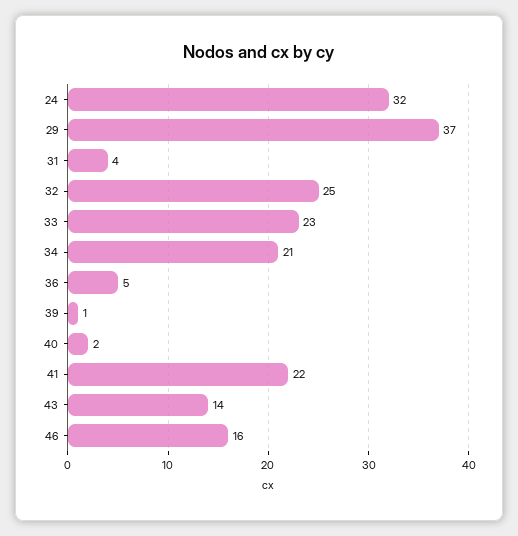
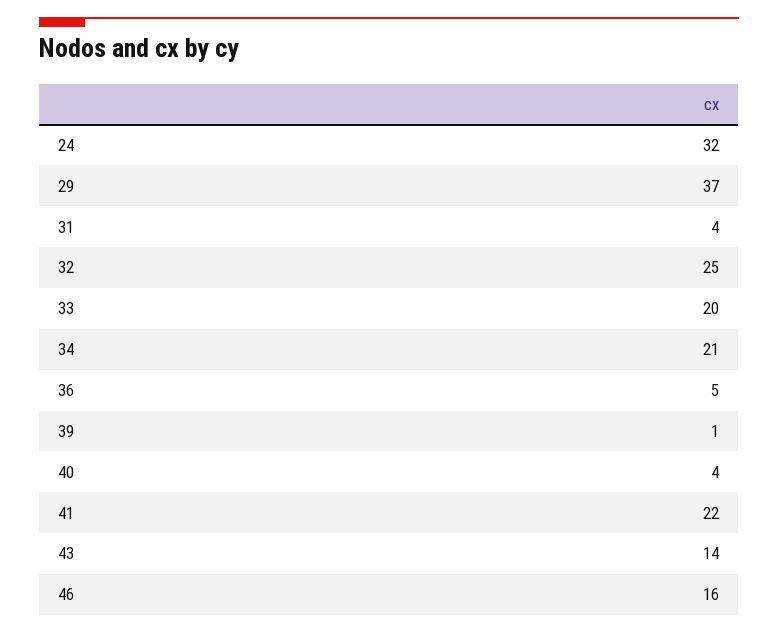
33: 23 -> 20
40: 2 -> 4

